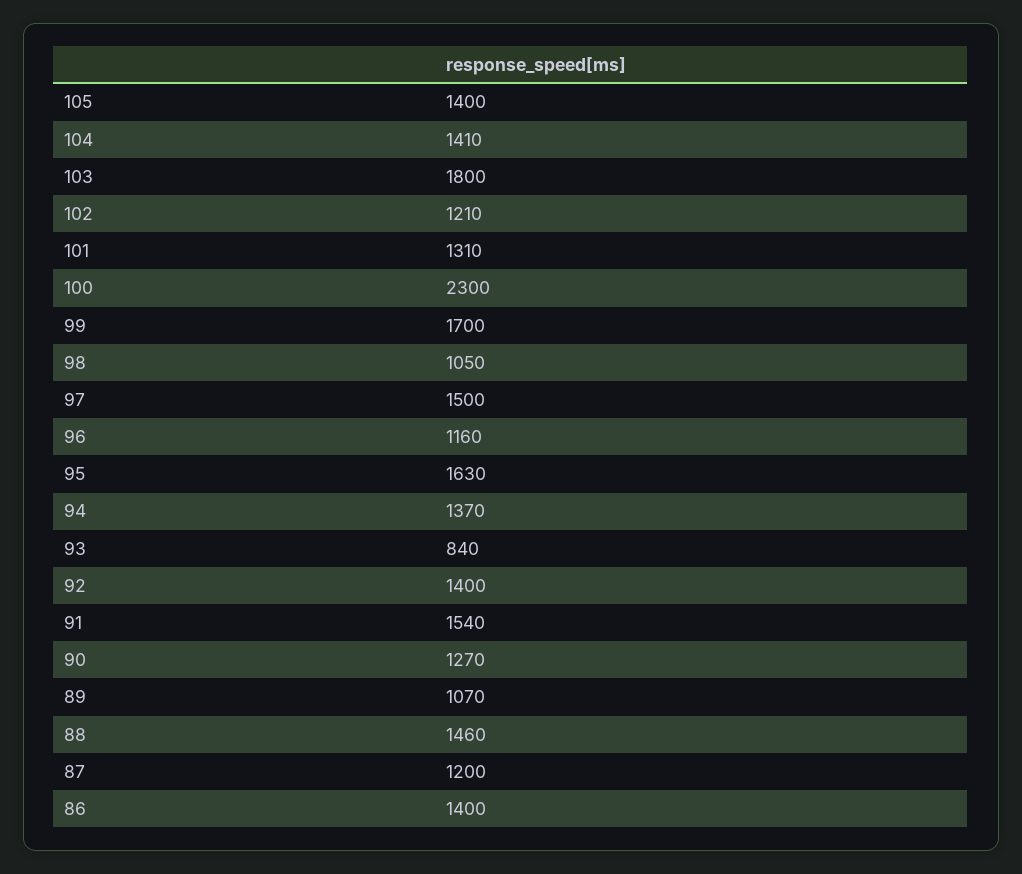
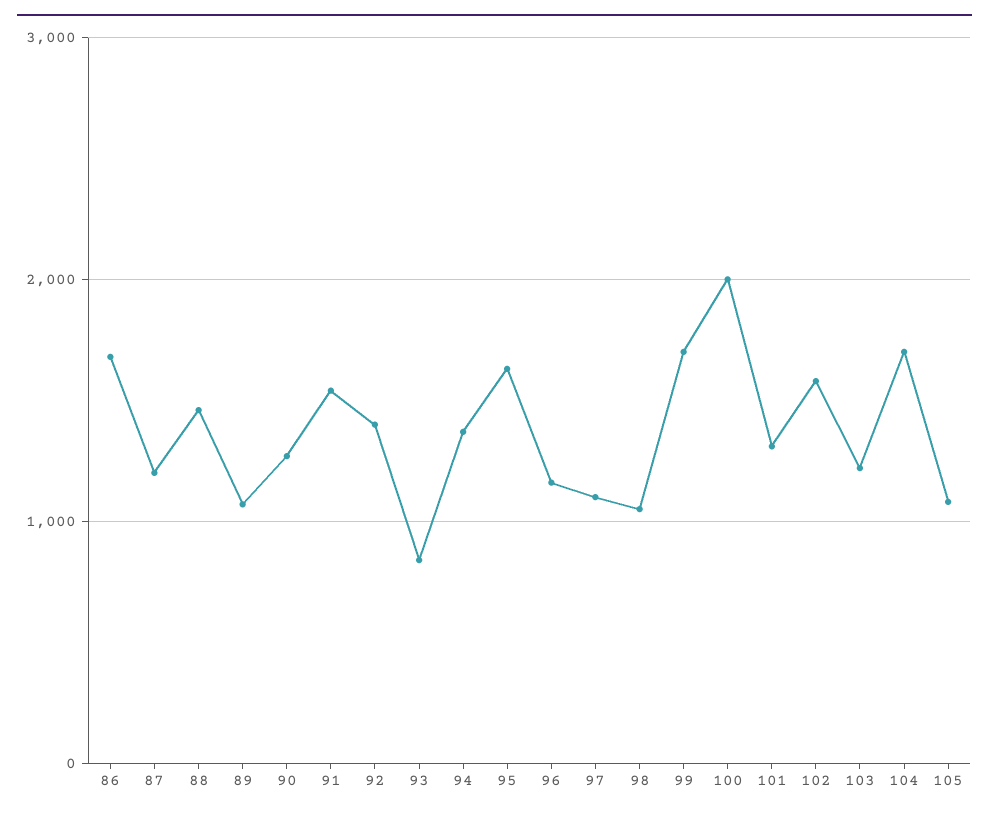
105: 1400 -> 1100
104: 1410 -> 1700
103: 1800 -> 1200
102: 1210 -> 1600
100: 2300 -> 2000
97: 1500 -> 1100
86: 1400 -> 1700

